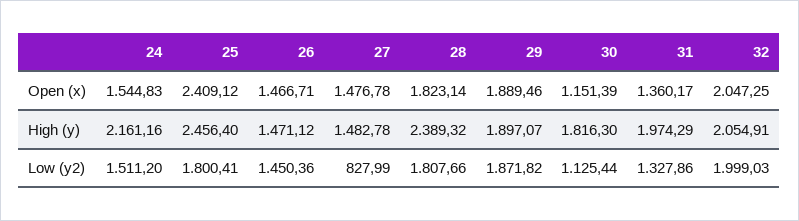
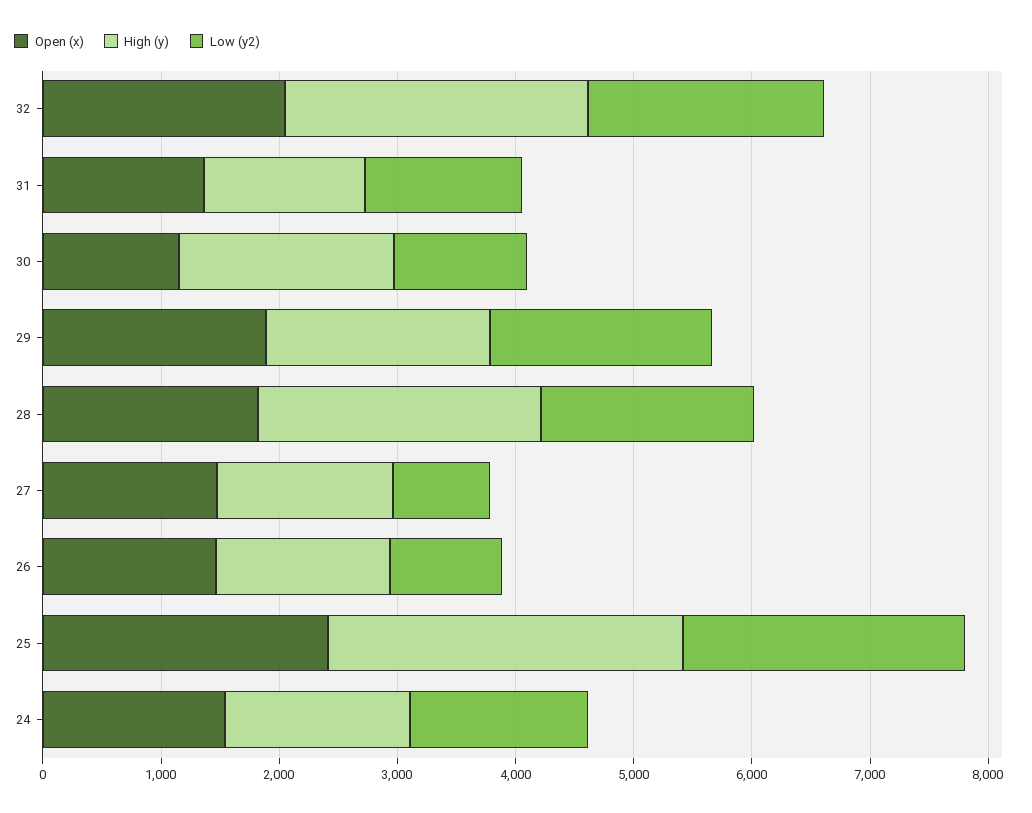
High (y), 24: 2161.16 -> 1600
High (y), 25: 2456.4 -> 3000
High (y), 31: 1974.29 -> 1400
High (y), 32: 2054.91 -> 2600
Low (y2), 25: 1800.41 -> 2400
Low (y2), 26: 1450.36 -> 1000

